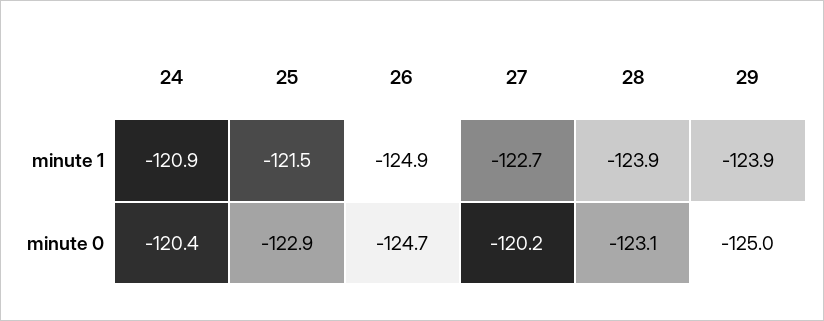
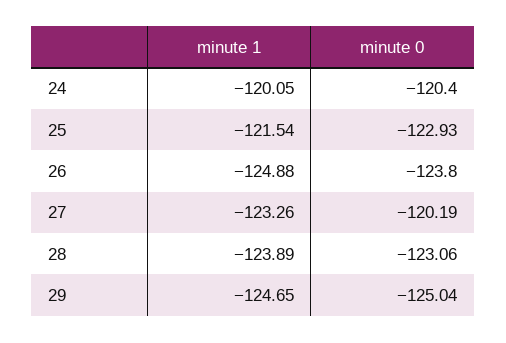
24, minute 1: -120.9 -> -120.05
27, minute 1: -122.7 -> -123.26
29, minute 1: -123.9 -> -124.65
26, minute 0: -124.7 -> -123.8

